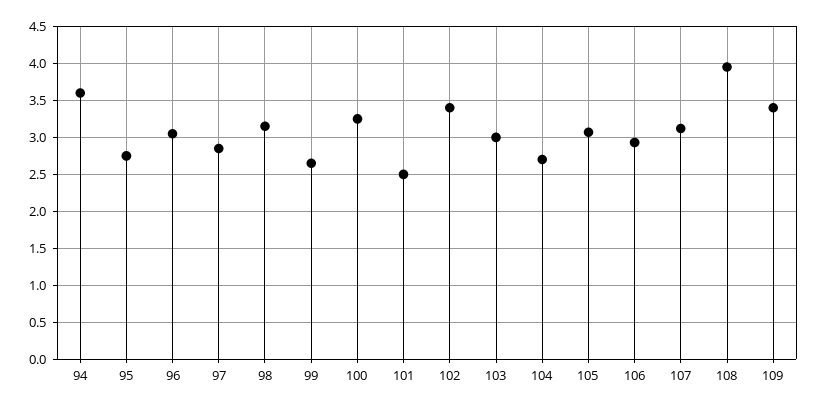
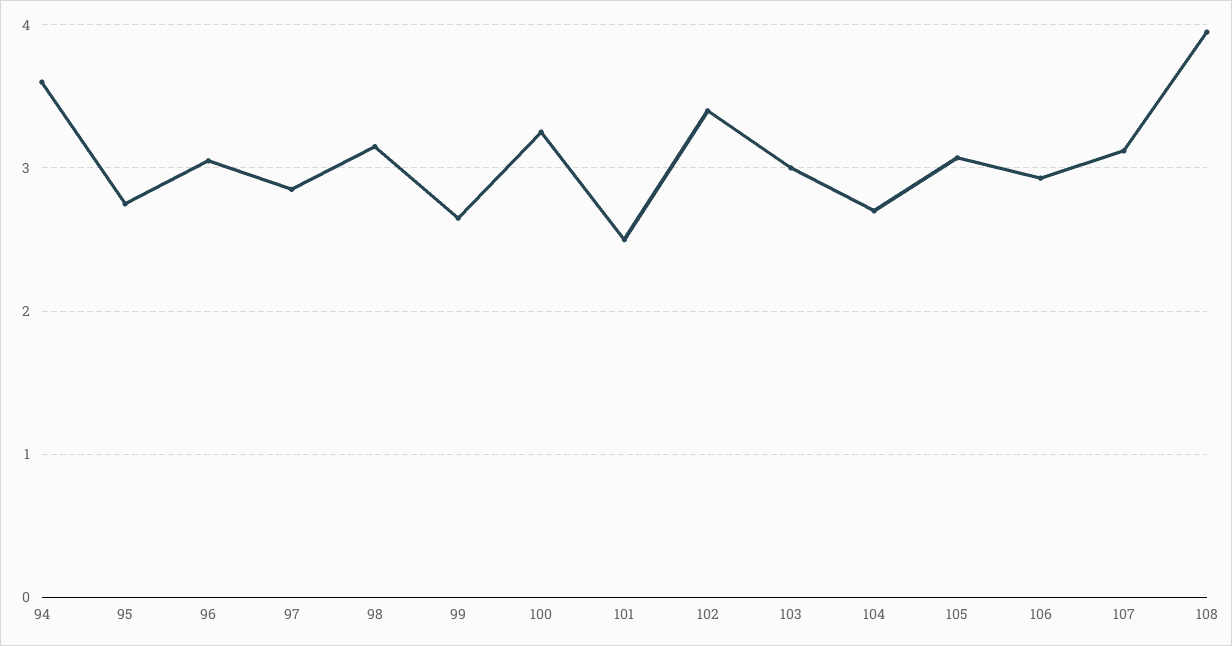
109: 3.4 -> none

